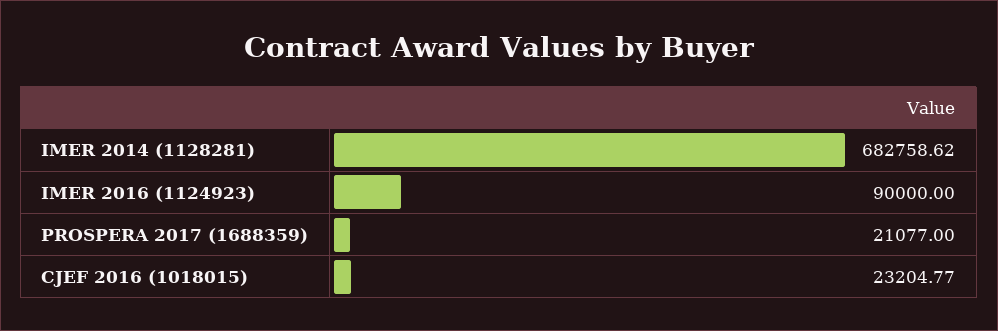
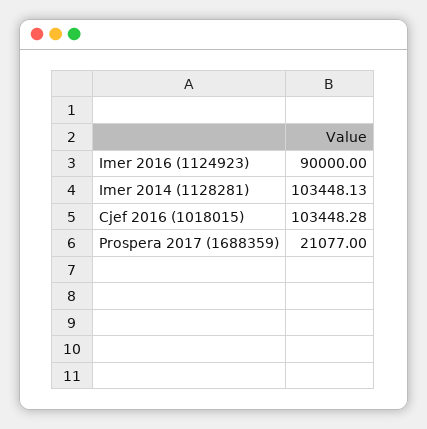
IMER 2014 (1128281): 682758.62 -> 103448.13
CJEF 2016 (1018015): 23204.77 -> 103448.28

